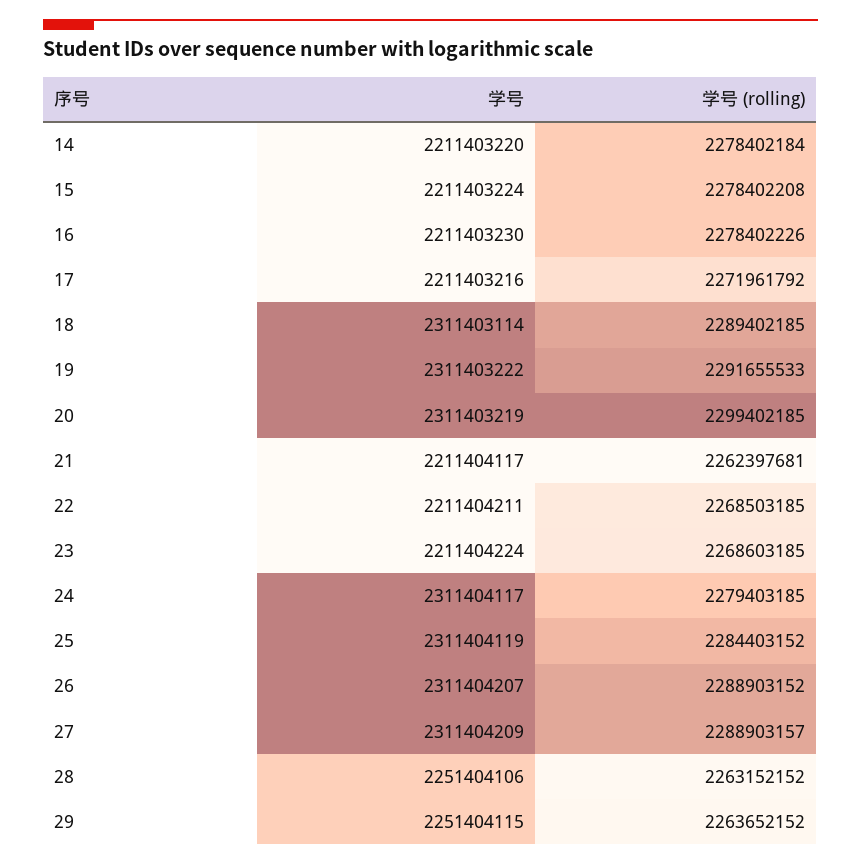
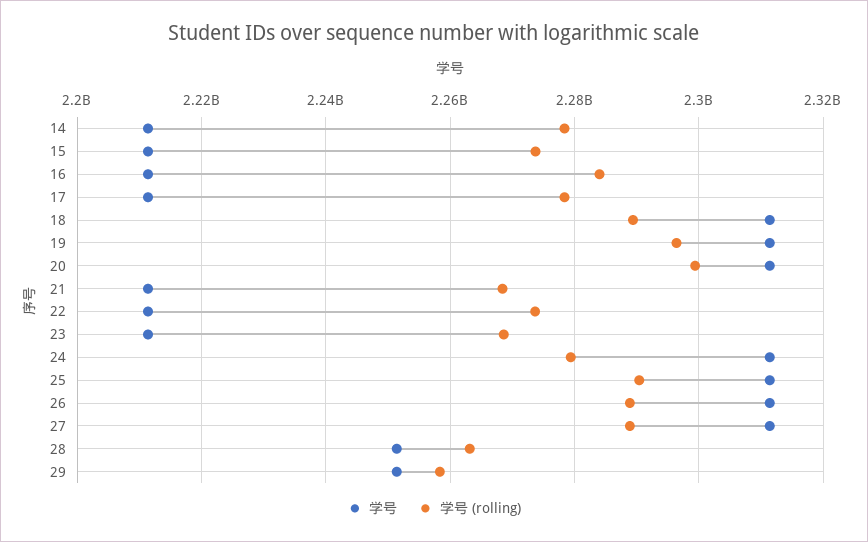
学号 (rolling), 15: 2278402208 -> 2274000000
学号 (rolling), 16: 2278402226 -> 2284000000
学号 (rolling), 17: 2271961792 -> 2278000000
学号 (rolling), 19: 2291655533 -> 2296000000
学号 (rolling), 21: 2262397681 -> 2268000000
学号 (rolling), 22: 2268503185 -> 2274000000
学号 (rolling), 25: 2284403152 -> 2290000000
学号 (rolling), 29: 2263652152 -> 2258000000

